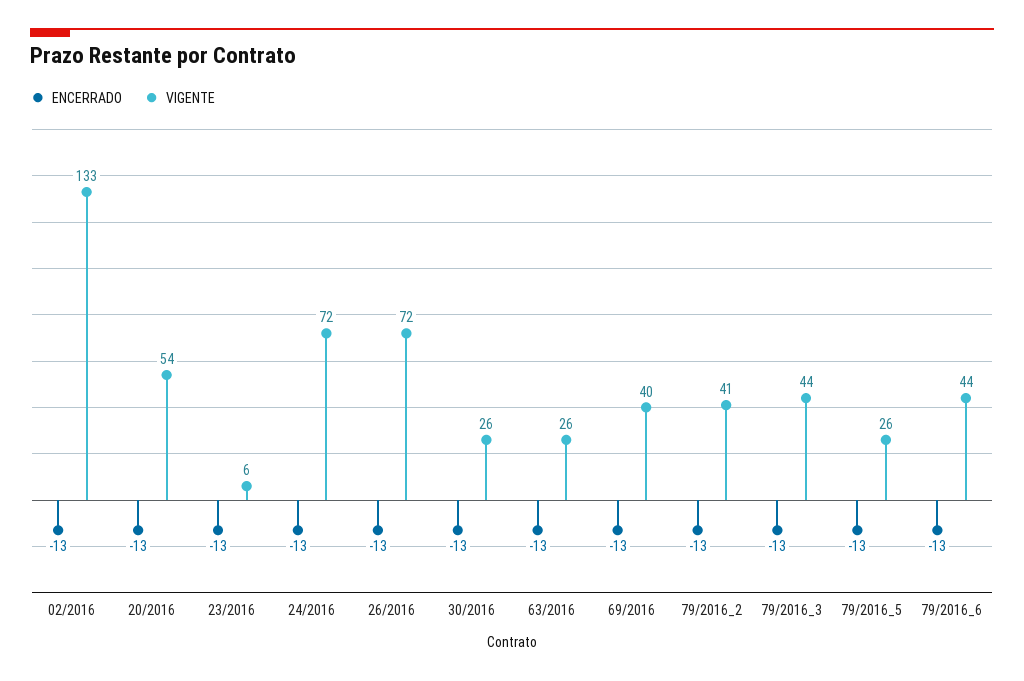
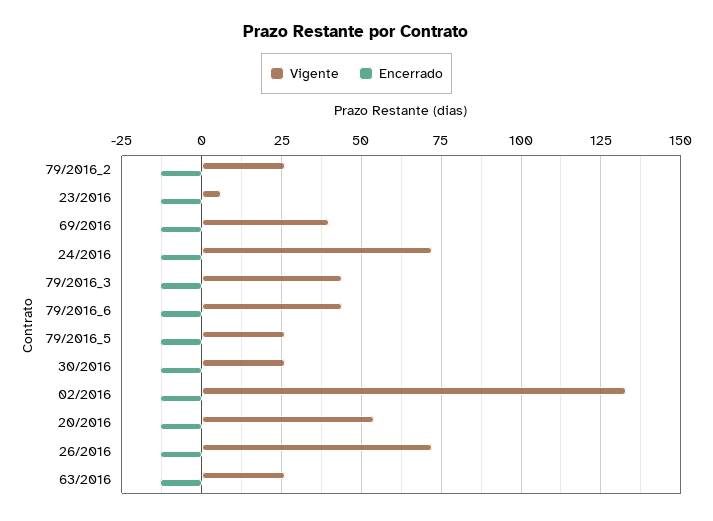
VIGENTE, 79/2016_2: 41 -> 25

